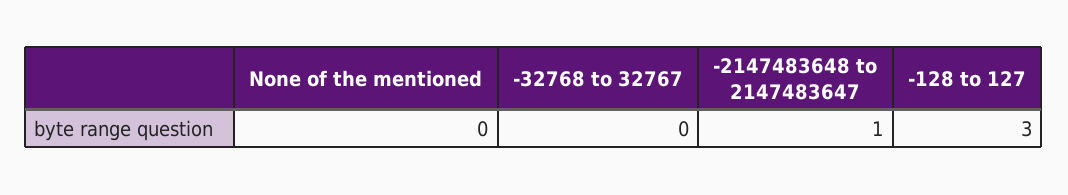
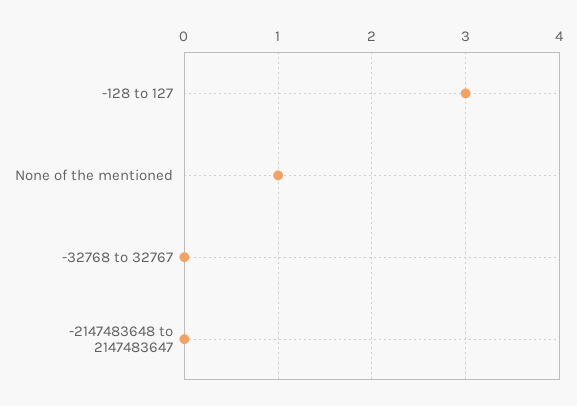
None of the mentioned: 0 -> 1
-2147483648 to 2147483647: 1 -> 0

